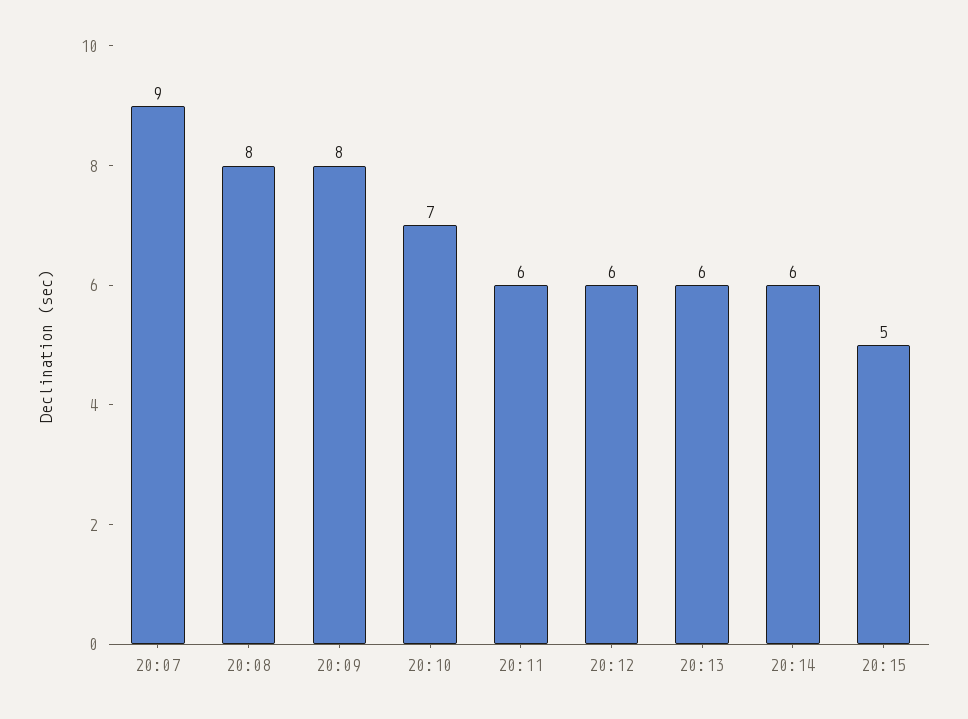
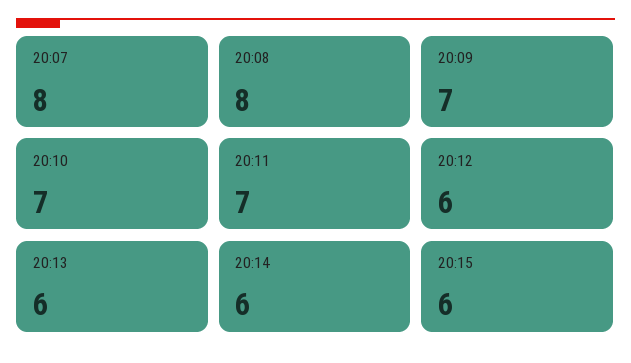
20:07: 9 -> 8
20:09: 8 -> 7
20:11: 6 -> 7
20:15: 5 -> 6

